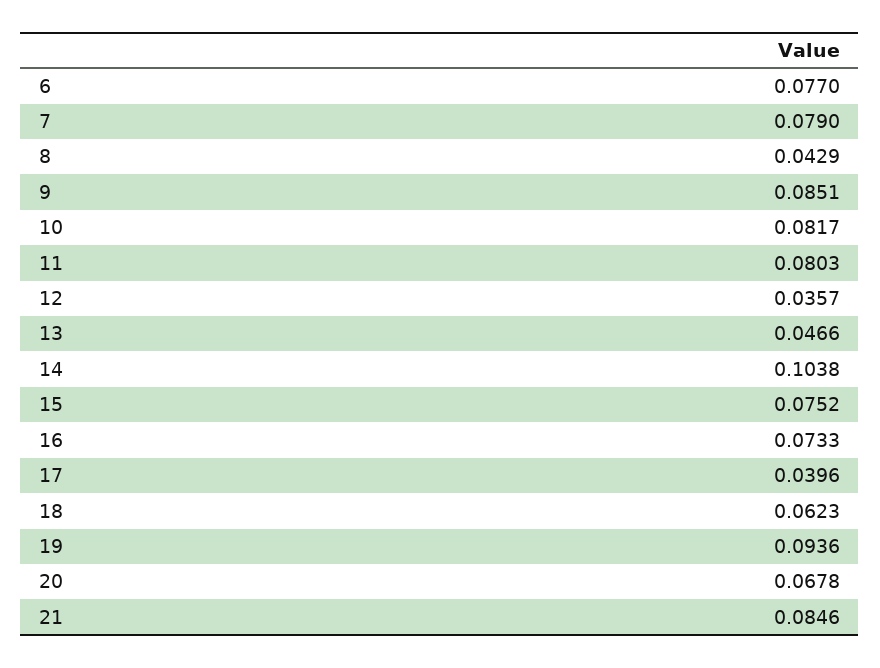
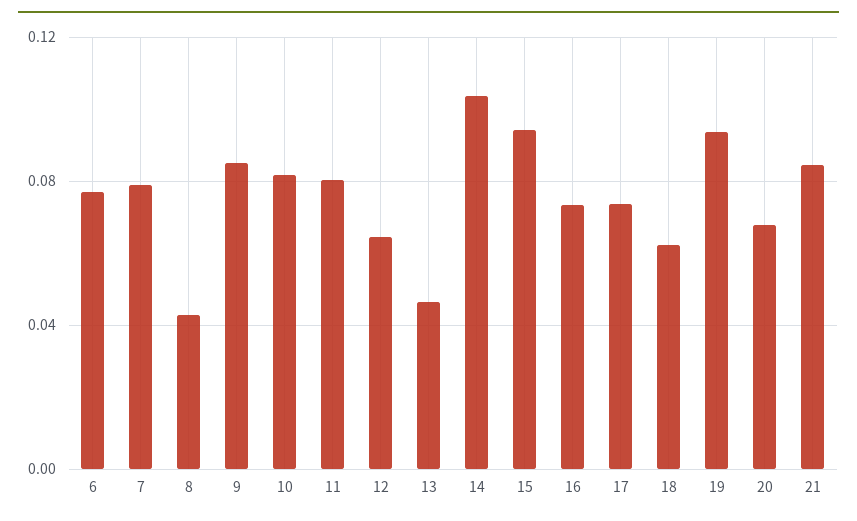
12: 0.0357 -> 0.065
15: 0.0752 -> 0.095
17: 0.0396 -> 0.075

